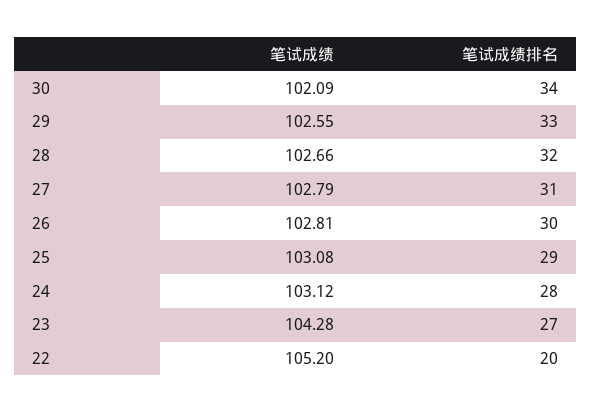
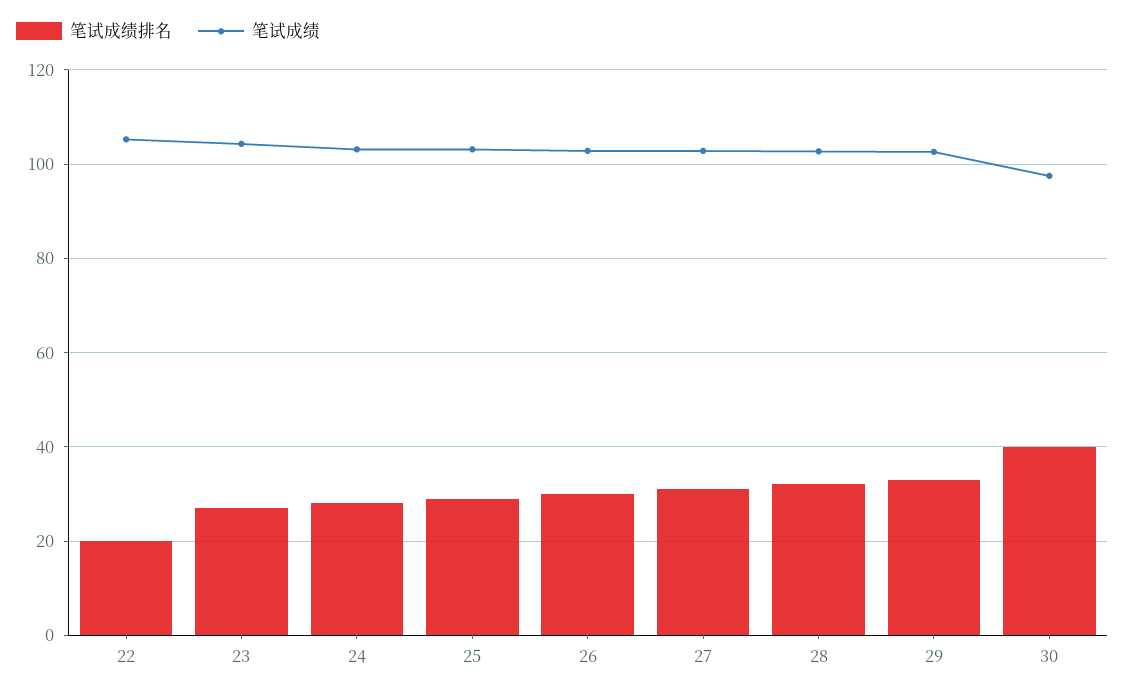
笔试成绩, 30: 102.09 -> 98
笔试成绩排名, 30: 34 -> 40

